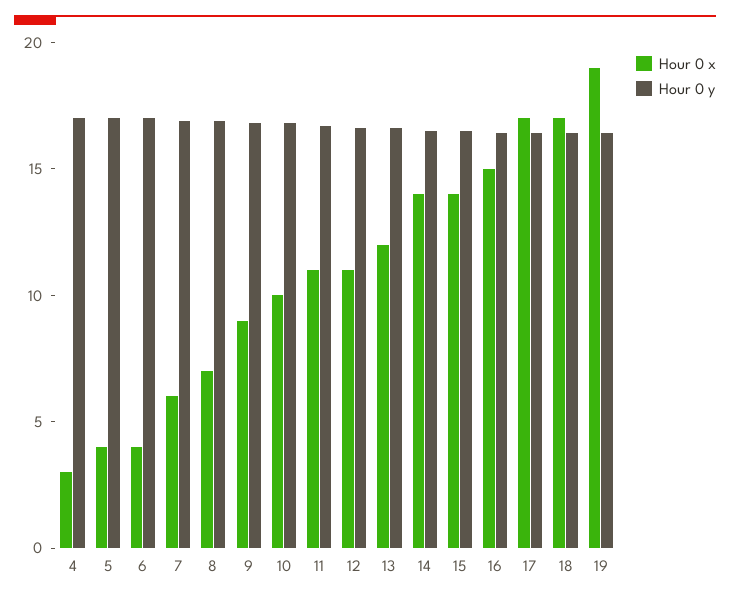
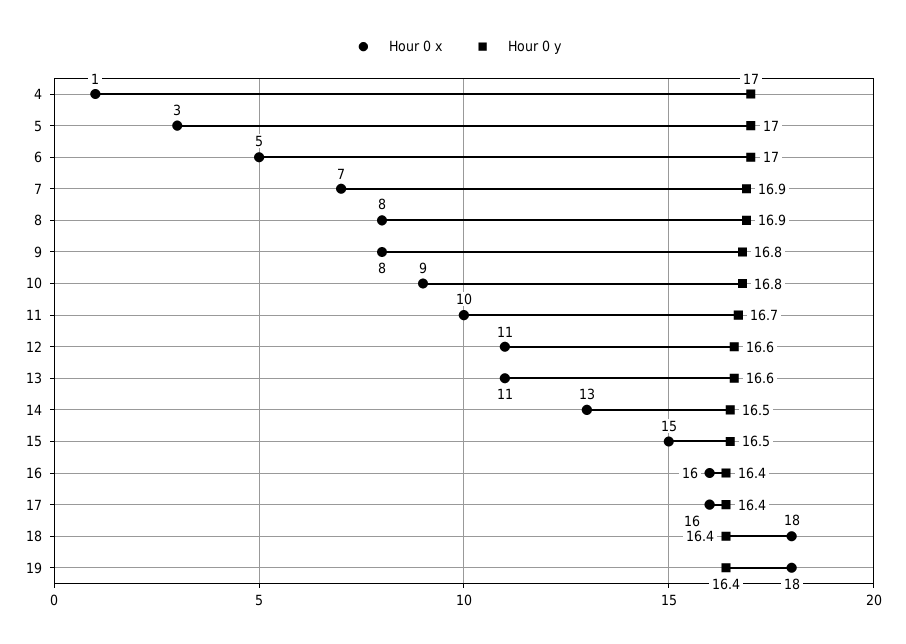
Hour 0 x, 4: 3 -> 1
Hour 0 x, 5: 4 -> 3
Hour 0 x, 6: 4 -> 5
Hour 0 x, 7: 6 -> 7
Hour 0 x, 8: 7 -> 8
Hour 0 x, 9: 9 -> 8
Hour 0 x, 10: 10 -> 9
Hour 0 x, 11: 11 -> 10
Hour 0 x, 13: 12 -> 11
Hour 0 x, 14: 14 -> 13
Hour 0 x, 15: 14 -> 15
Hour 0 x, 16: 15 -> 16
Hour 0 x, 17: 17 -> 16
Hour 0 x, 18: 17 -> 18
Hour 0 x, 19: 19 -> 18

